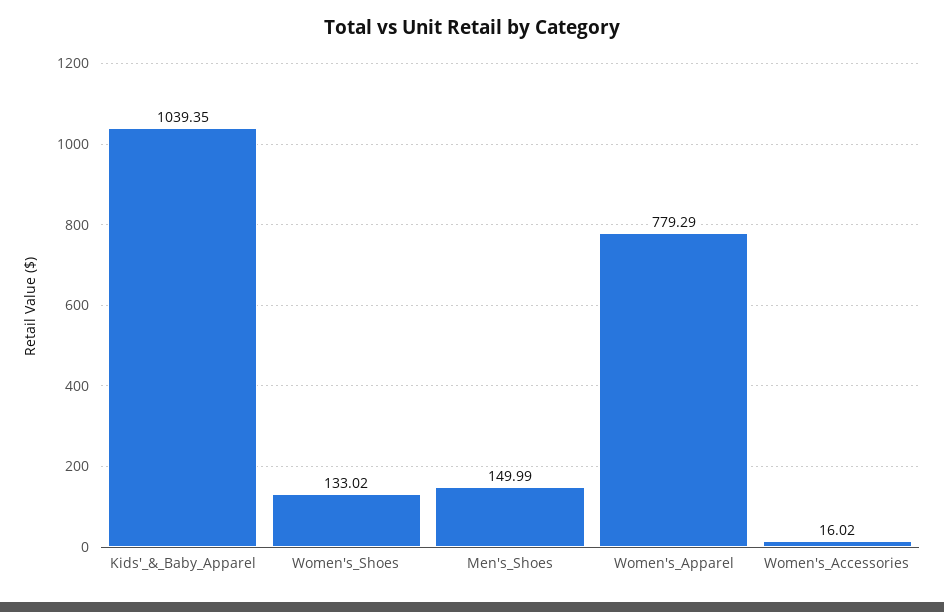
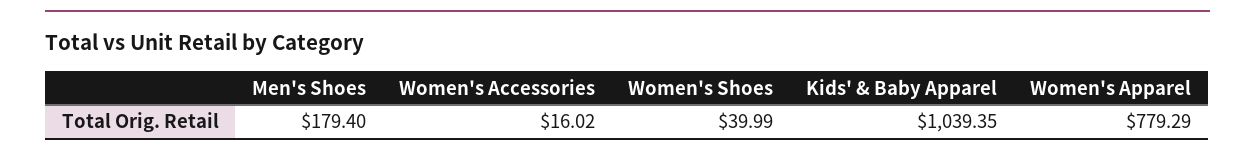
Women's_Shoes: 133.02 -> 39.99
Men's_Shoes: 149.99 -> 179.4

